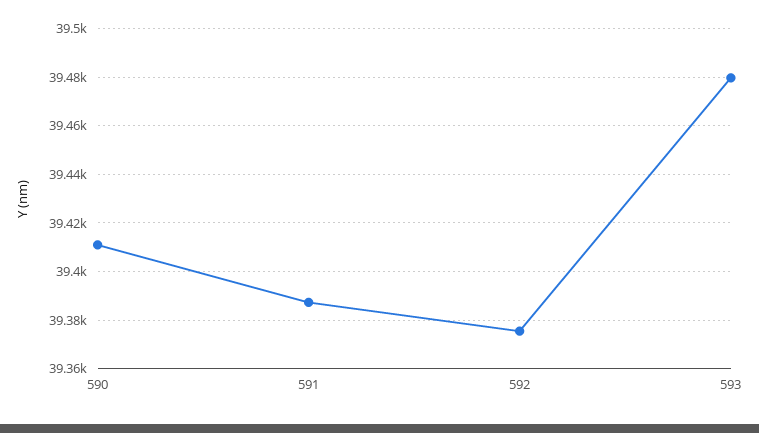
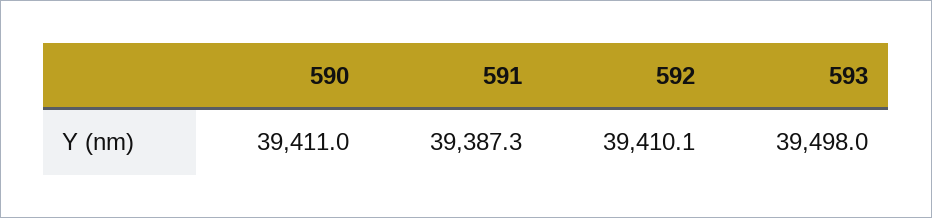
592: 39375 -> 39410.1
593: 39480 -> 39498

